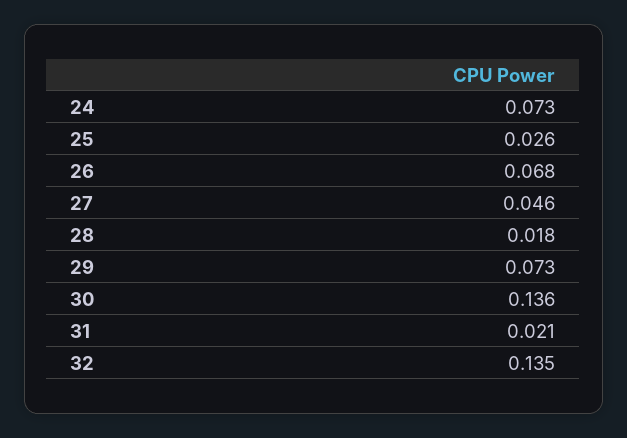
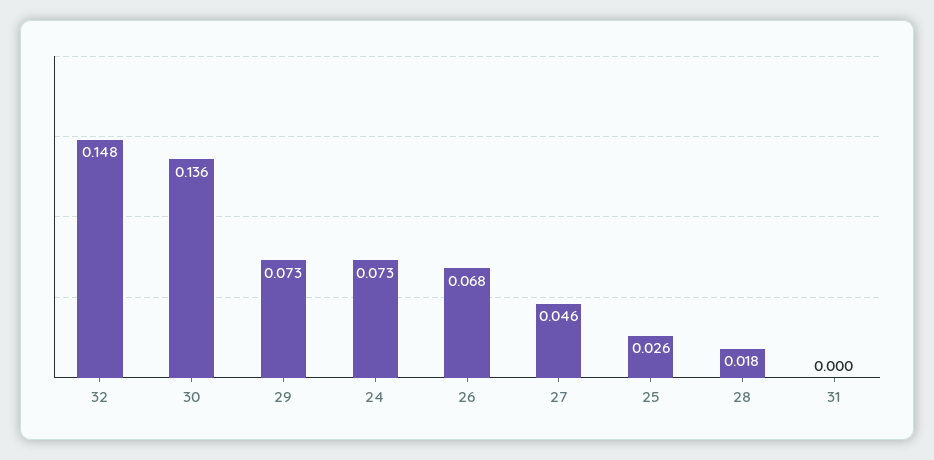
31: 0.021 -> 0
32: 0.135 -> 0.148

